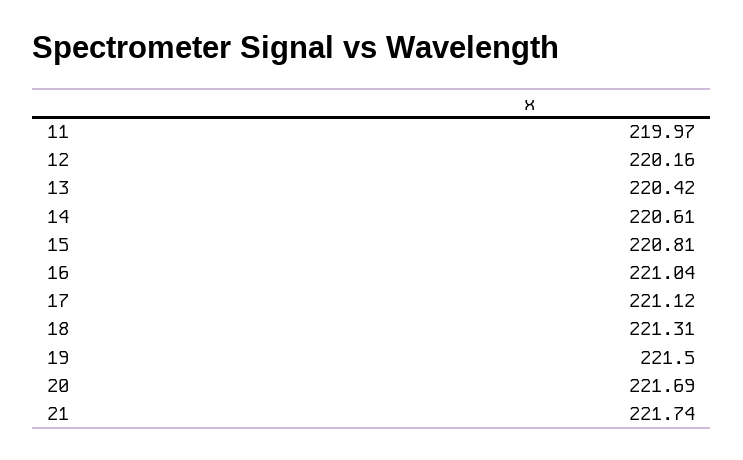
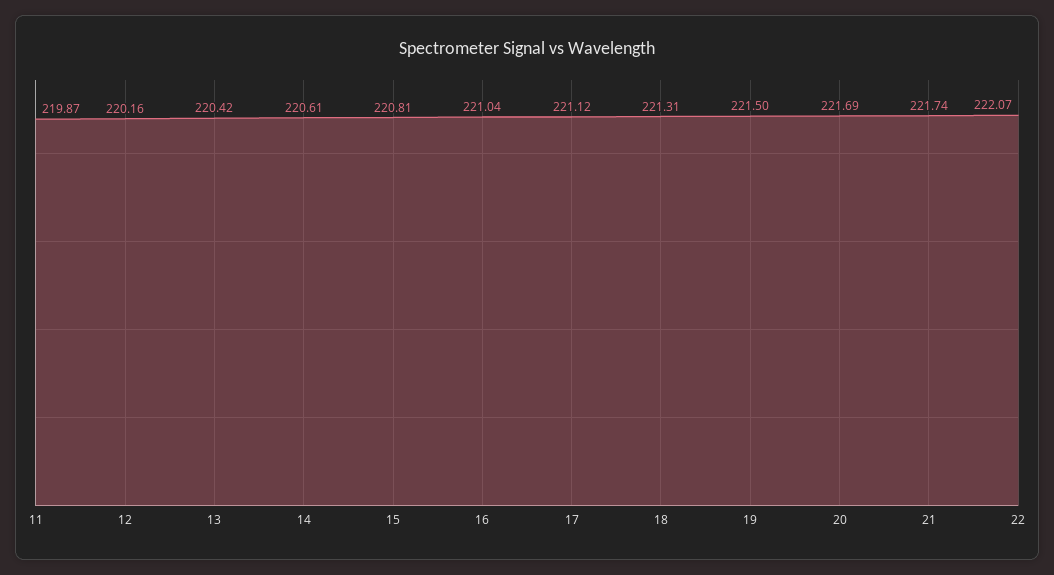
11: 219.97 -> 219.87
22: none -> 222.07

